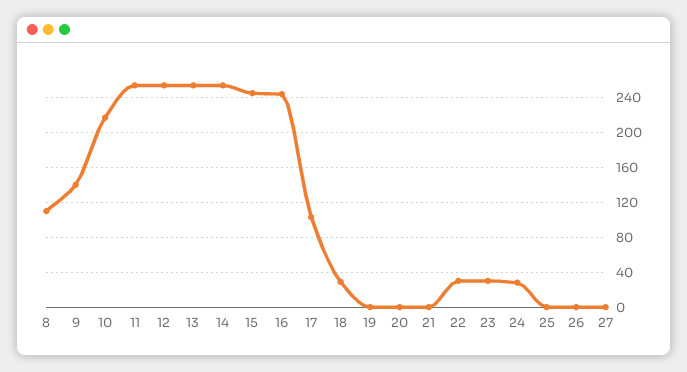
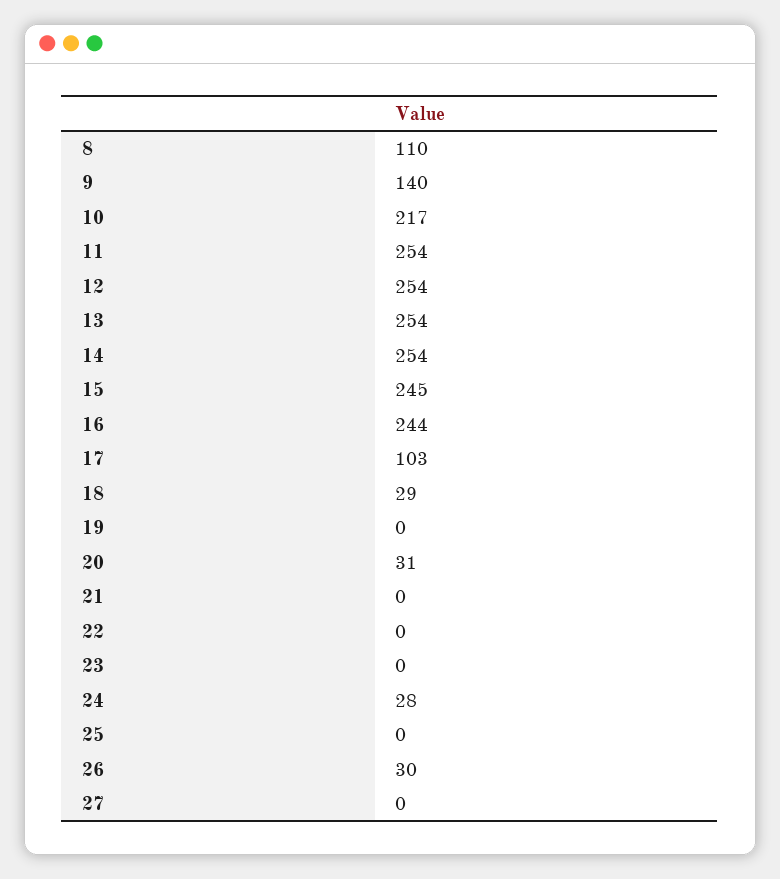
20: 0 -> 31
22: 30 -> 0
23: 30 -> 0
26: 0 -> 30

